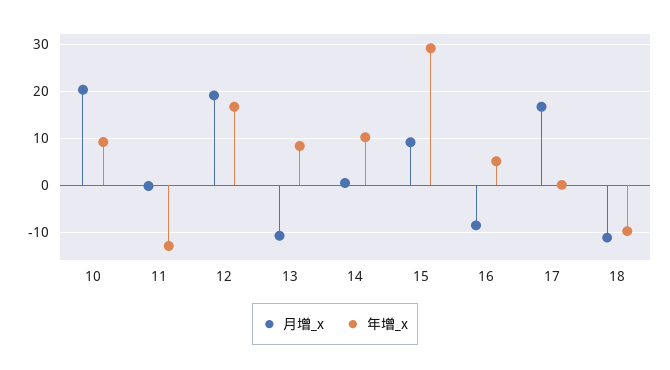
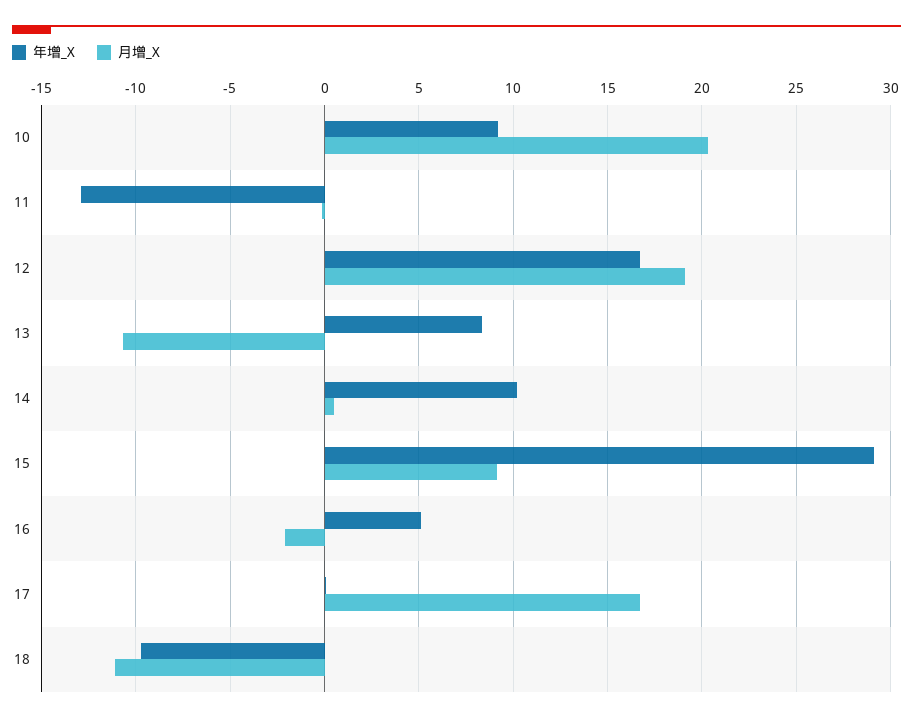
月增_x, 16: -8 -> -2

